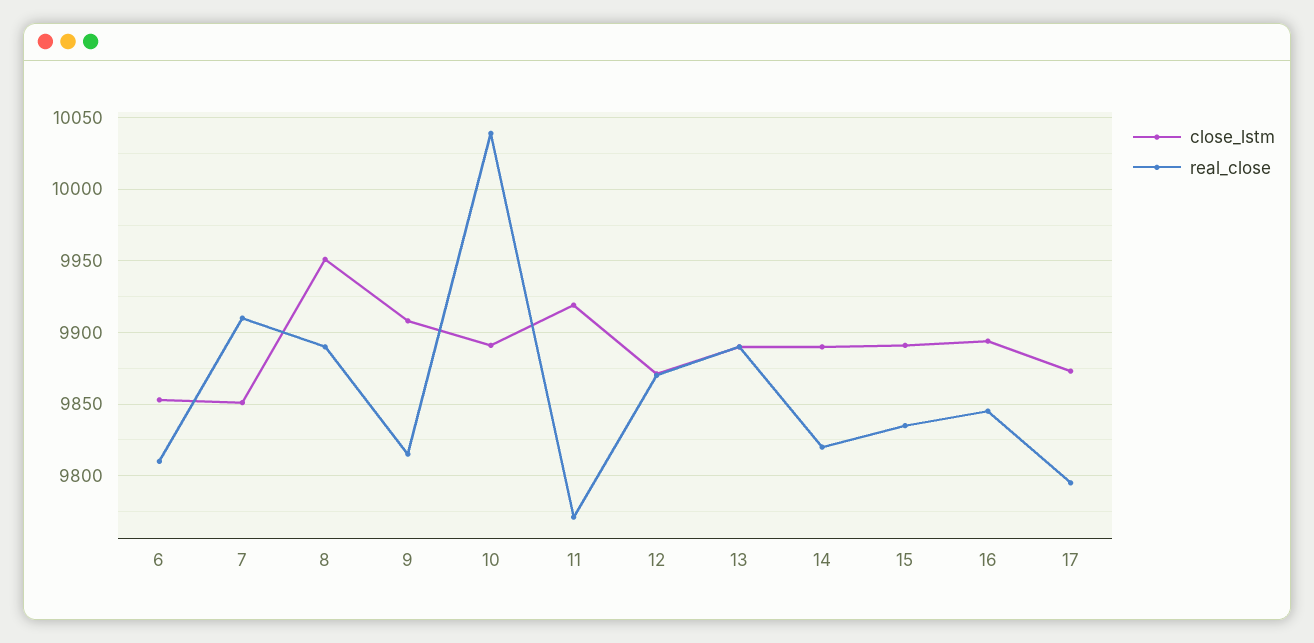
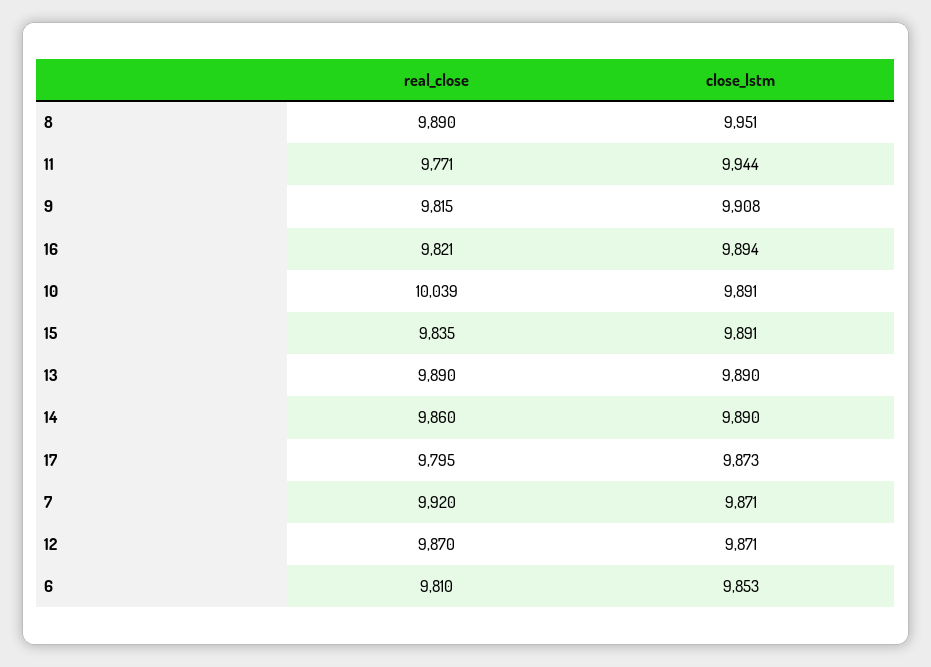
close_lstm, 7: 9850 -> 9871
real_close, 7: 9910 -> 9920
close_lstm, 11: 9920 -> 9944
real_close, 14: 9820 -> 9860
real_close, 16: 9845 -> 9821

